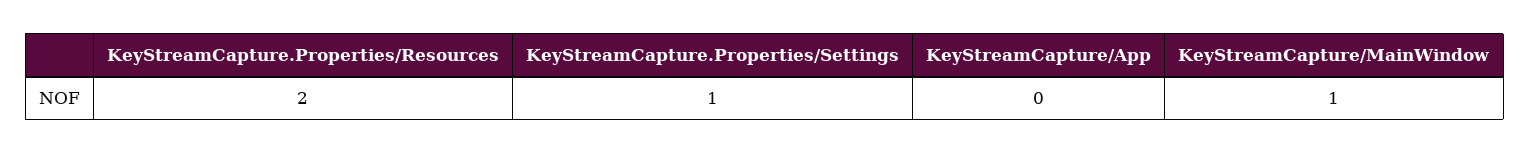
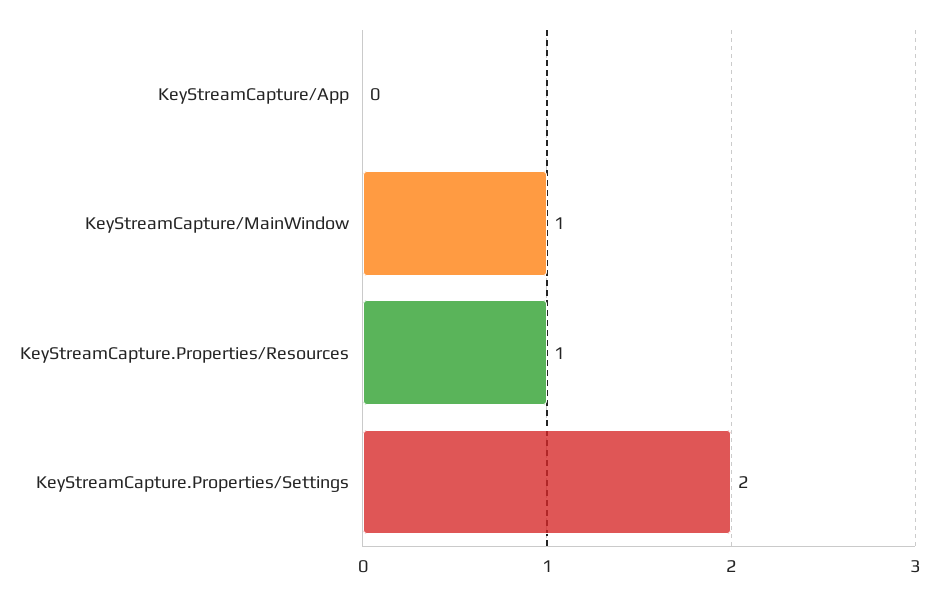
KeyStreamCapture.Properties/Resources: 2 -> 1
KeyStreamCapture.Properties/Settings: 1 -> 2

